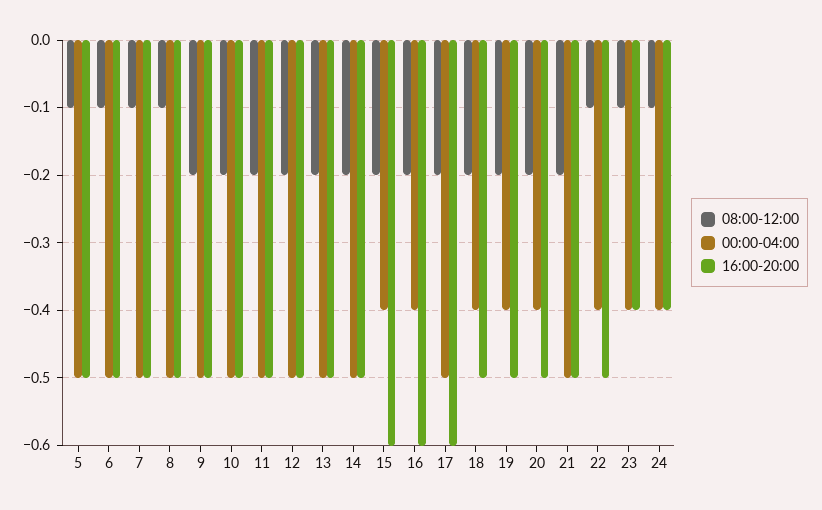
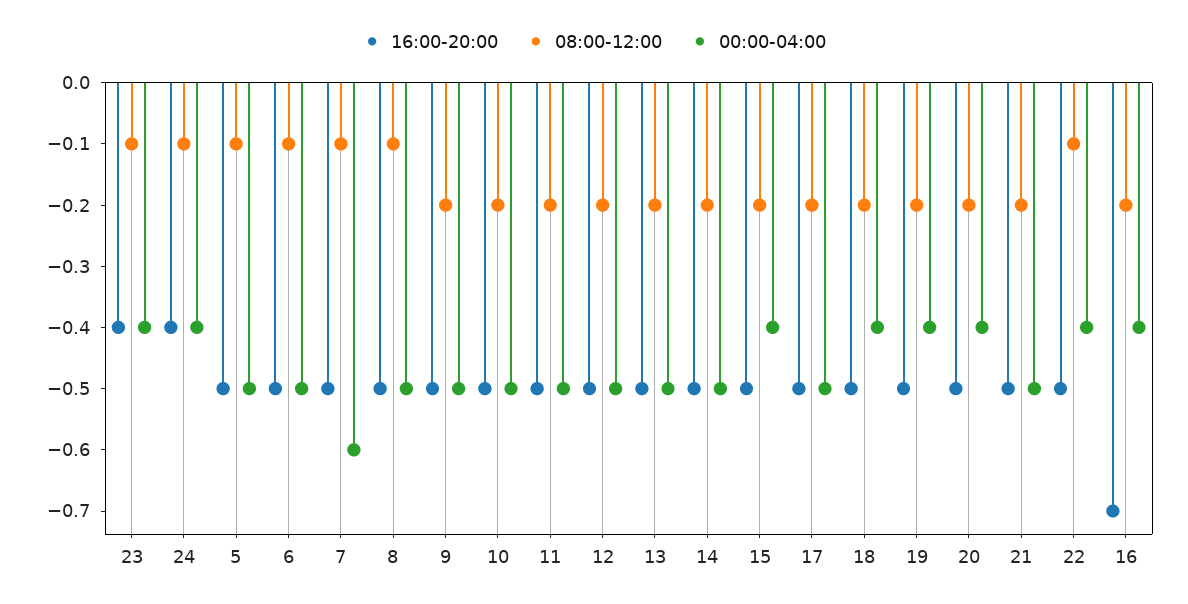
00:00-04:00, 7: -0.5 -> -0.6
16:00-20:00, 15: -0.6 -> -0.5
16:00-20:00, 16: -0.6 -> -0.7
16:00-20:00, 17: -0.6 -> -0.5

